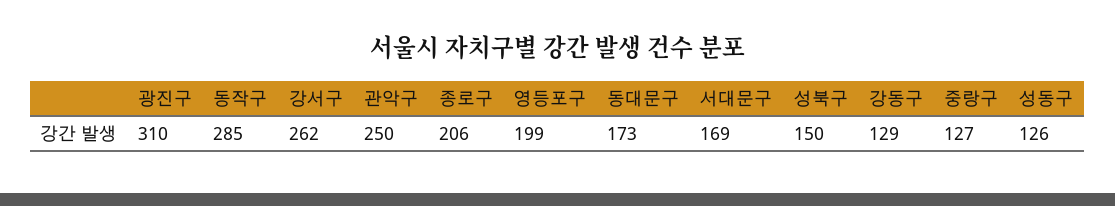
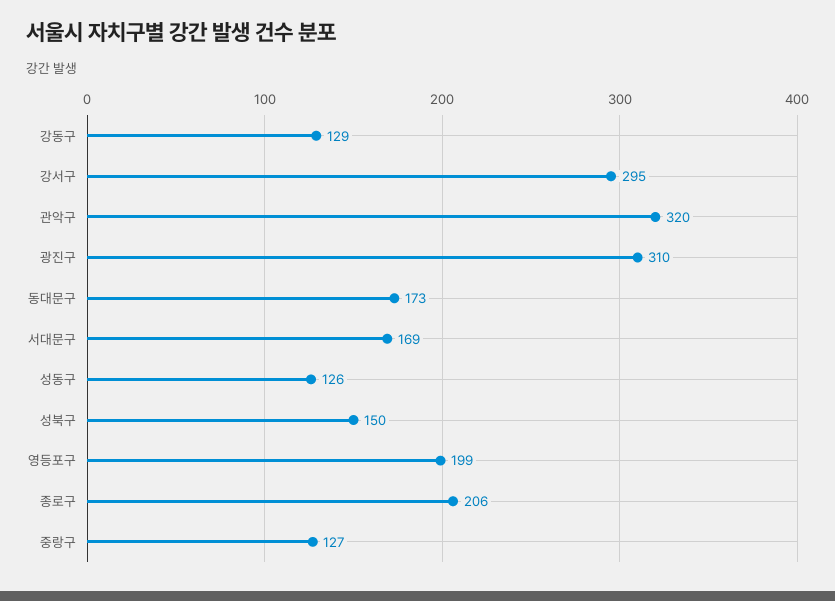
동작구: 285 -> none
강서구: 262 -> 295
관악구: 250 -> 320

